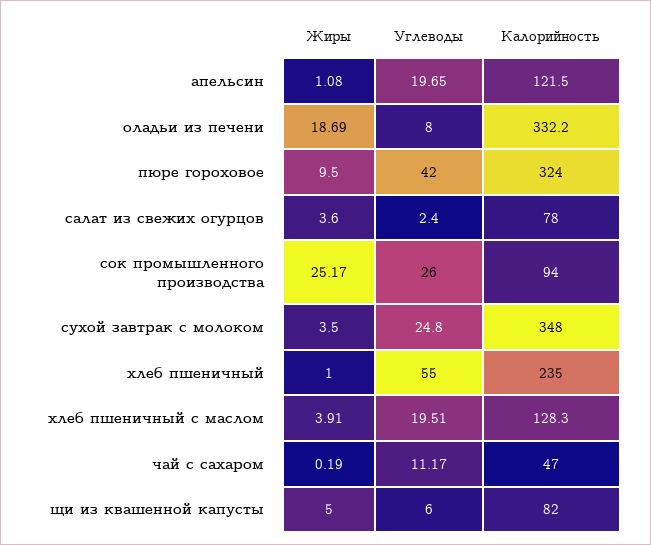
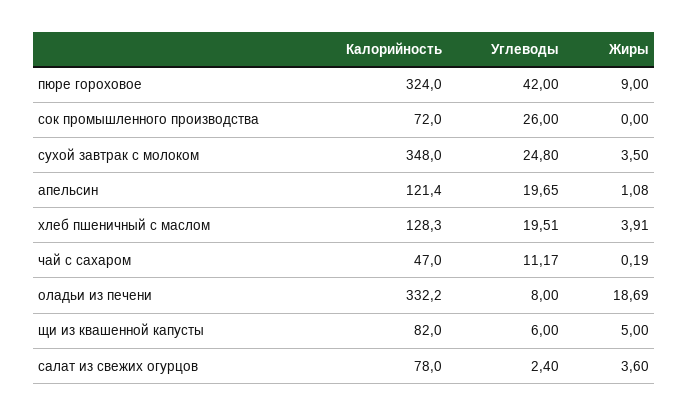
Калорийность, апельсин: 121.5 -> 121.4
Жиры, пюре гороховое: 9.5 -> 9
Жиры, сок промышленного производства: 25.17 -> 0
Калорийность, сок промышленного производства: 94 -> 72
Жиры, хлеб пшеничный: 1 -> none
Углеводы, хлеб пшеничный: 55 -> none
Калорийность, хлеб пшеничный: 235 -> none

